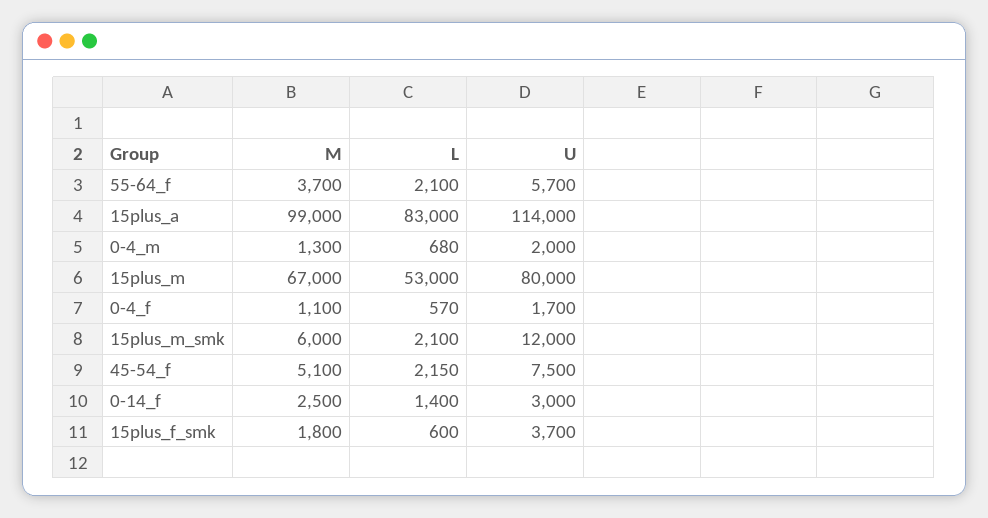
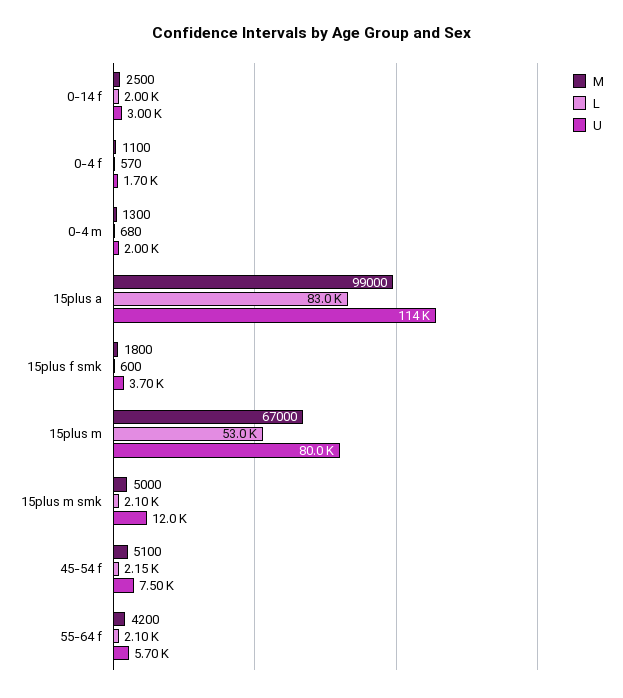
M, 55-64_f: 3700 -> 4200
M, 15plus_m_smk: 6000 -> 5000
L, 0-14_f: 1400 -> 2000

